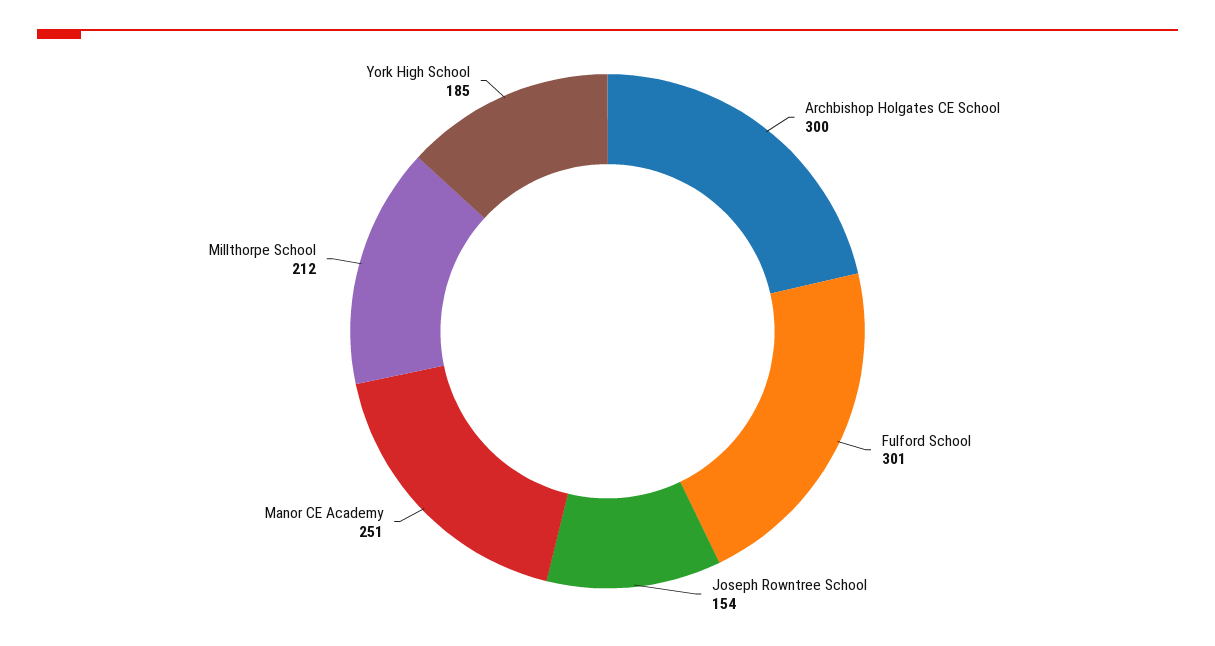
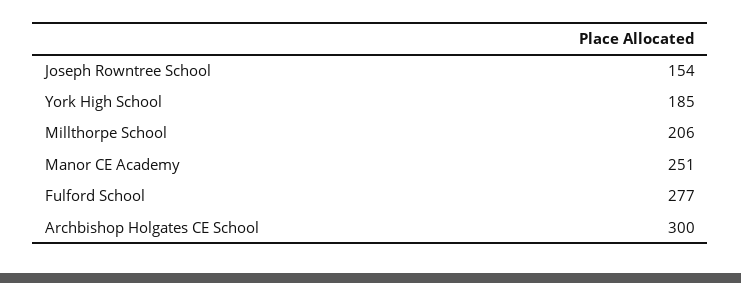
Fulford School: 301 -> 277
Millthorpe School: 212 -> 206

